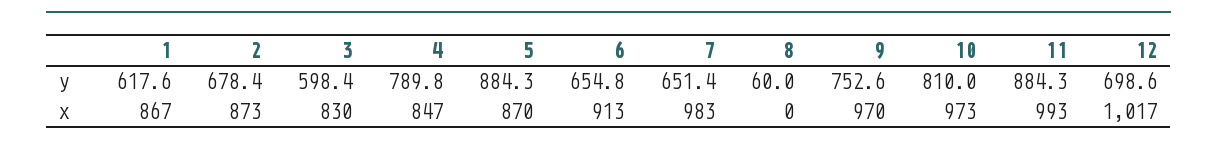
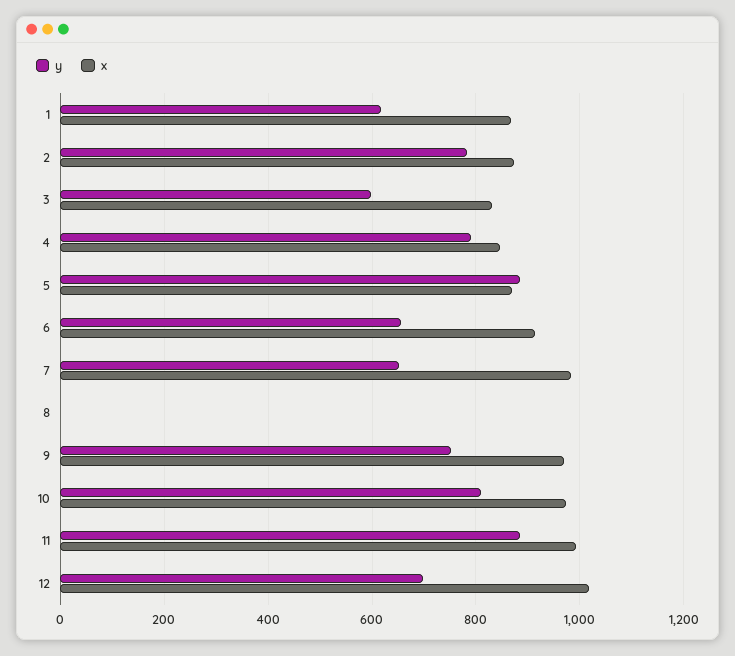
y, 2: 678.4 -> 780
y, 8: 60 -> 0

